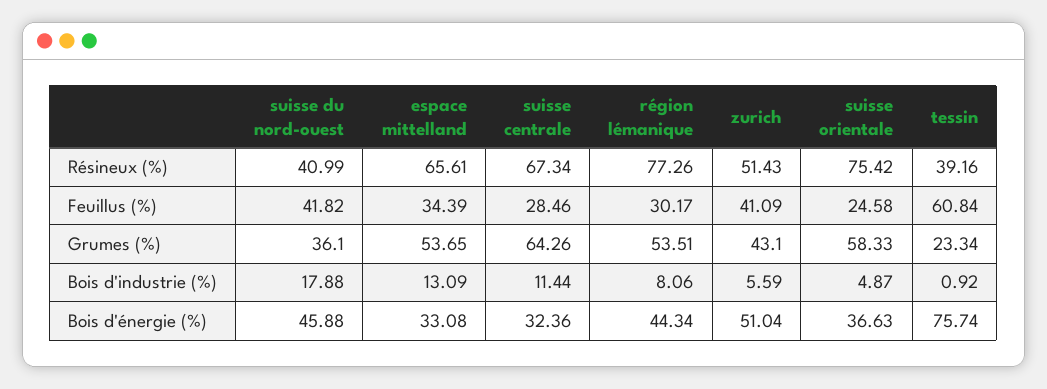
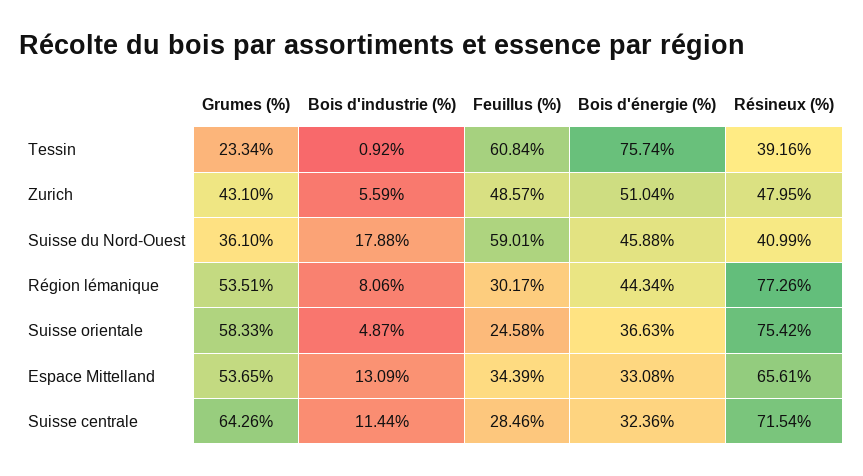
suisse centrale, Résineux (%): 67.34 -> 71.54
zurich, Résineux (%): 51.43 -> 47.95
suisse du nord-ouest, Feuillus (%): 41.82 -> 59.01
zurich, Feuillus (%): 41.09 -> 48.57

